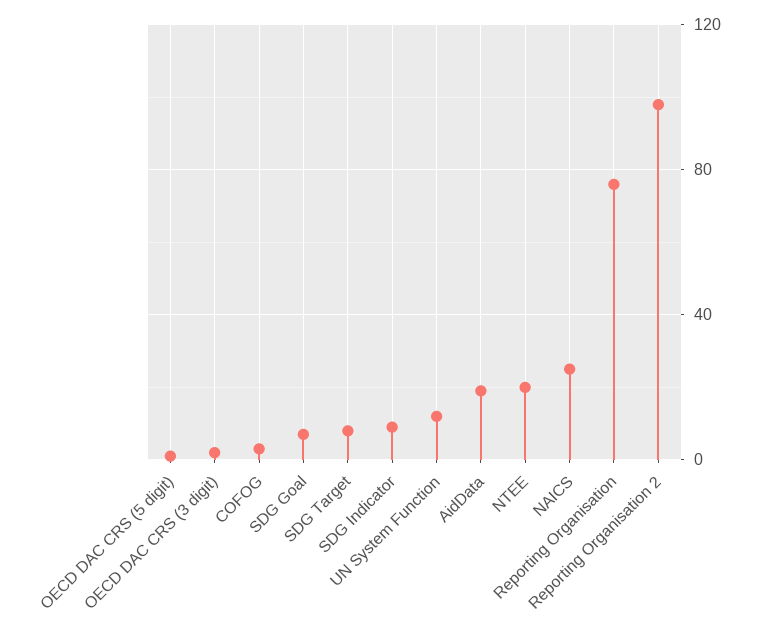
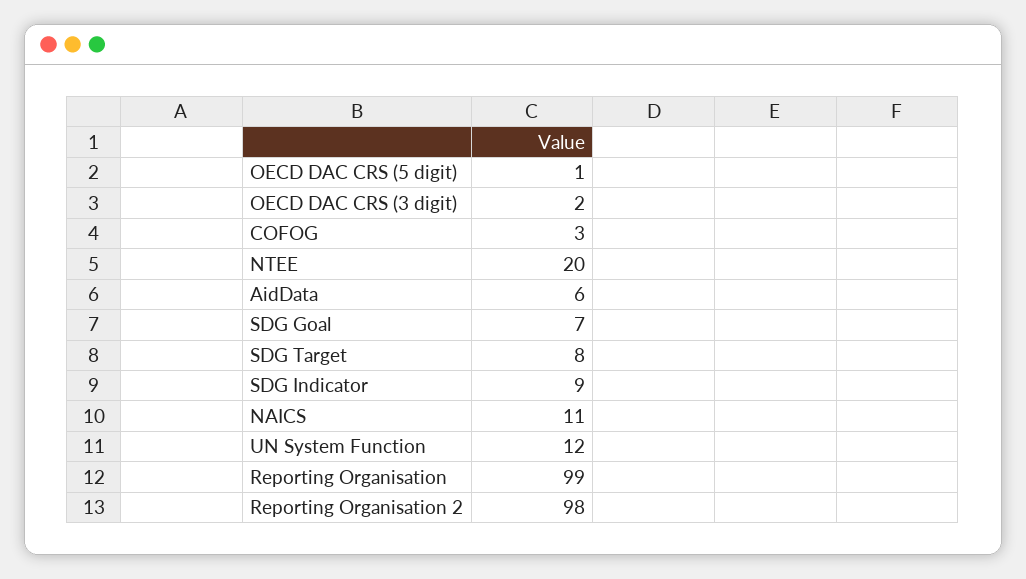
AidData: 20 -> 6
NAICS: 25 -> 11
Reporting Organisation: 75 -> 99

